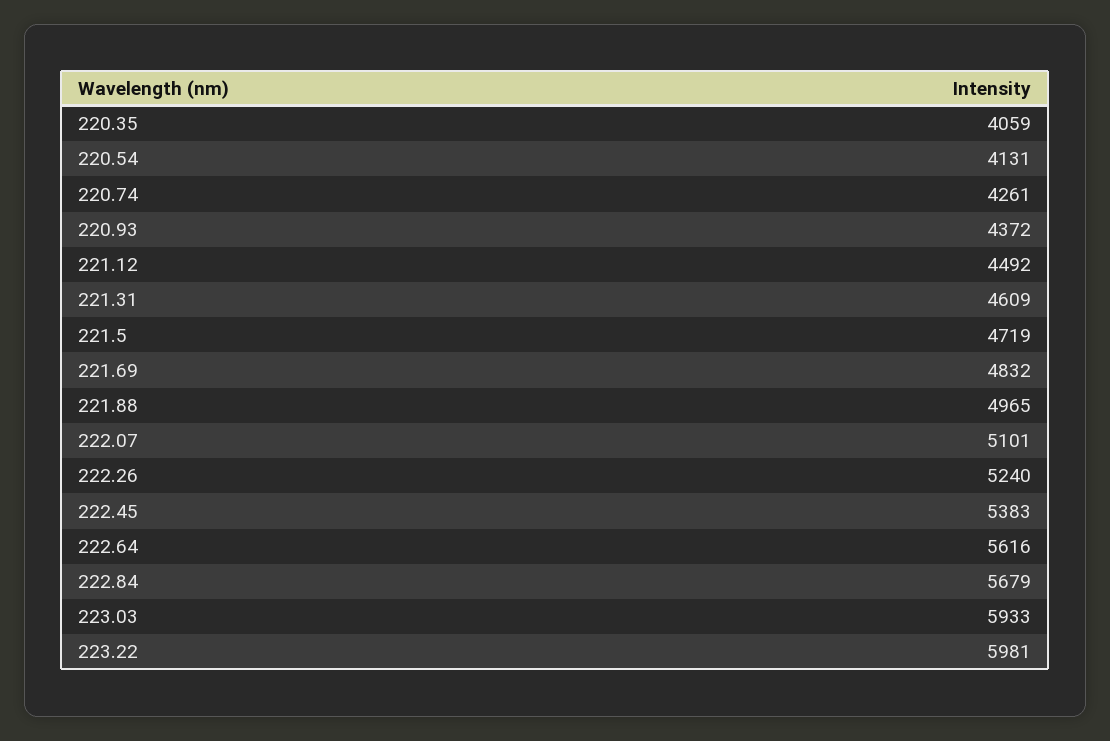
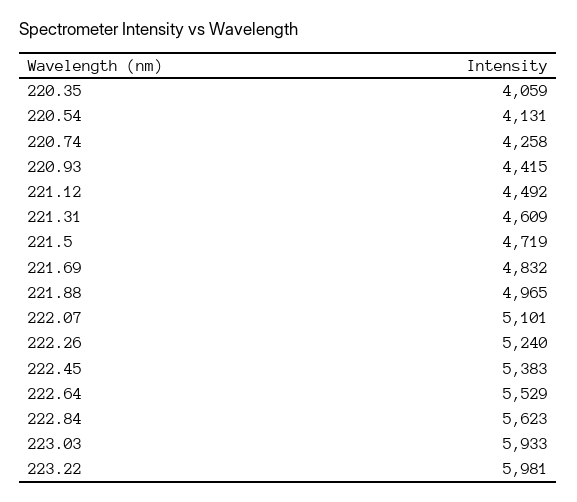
220.74: 4261 -> 4258
220.93: 4372 -> 4415
222.64: 5616 -> 5529
222.84: 5679 -> 5623

